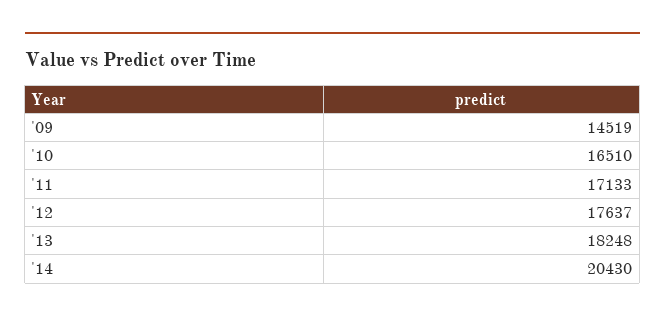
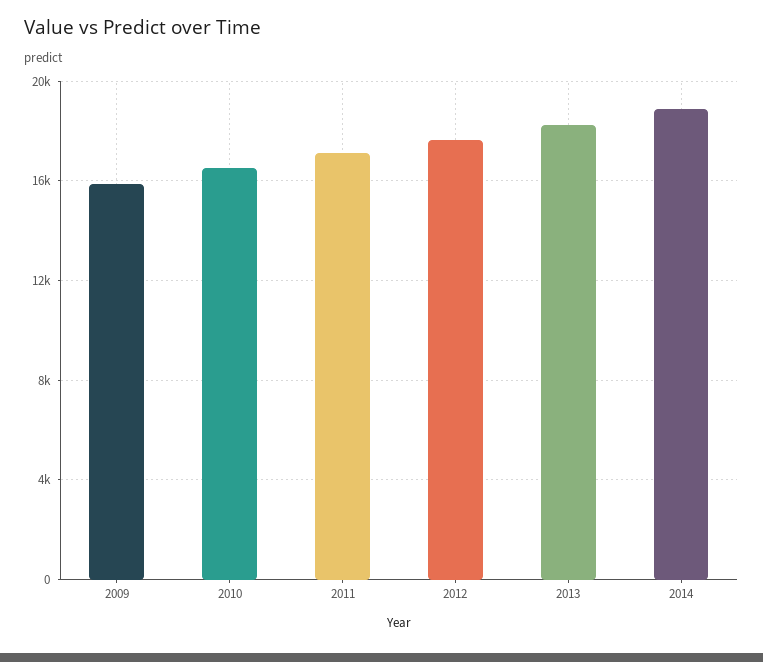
'09: 14519 -> 16000
'14: 20430 -> 19000

